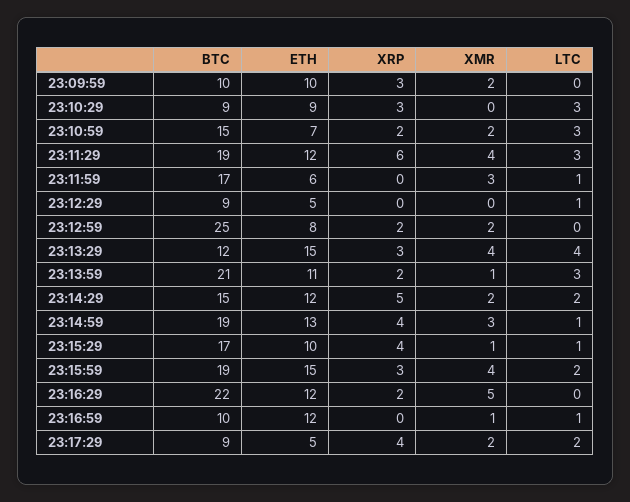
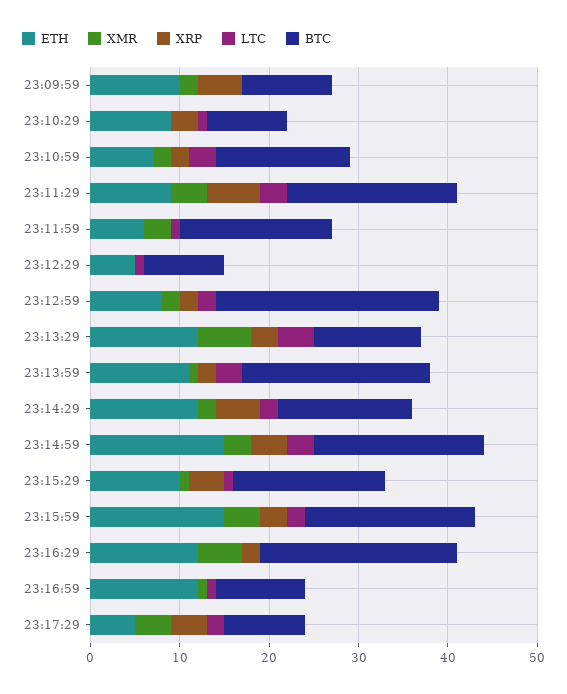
XRP, 23:09:59: 3 -> 5
LTC, 23:10:29: 3 -> 1
ETH, 23:11:29: 12 -> 9
LTC, 23:12:59: 0 -> 2
ETH, 23:13:29: 15 -> 12
XMR, 23:13:29: 4 -> 6
ETH, 23:14:59: 13 -> 15
LTC, 23:14:59: 1 -> 3
XMR, 23:17:29: 2 -> 4

